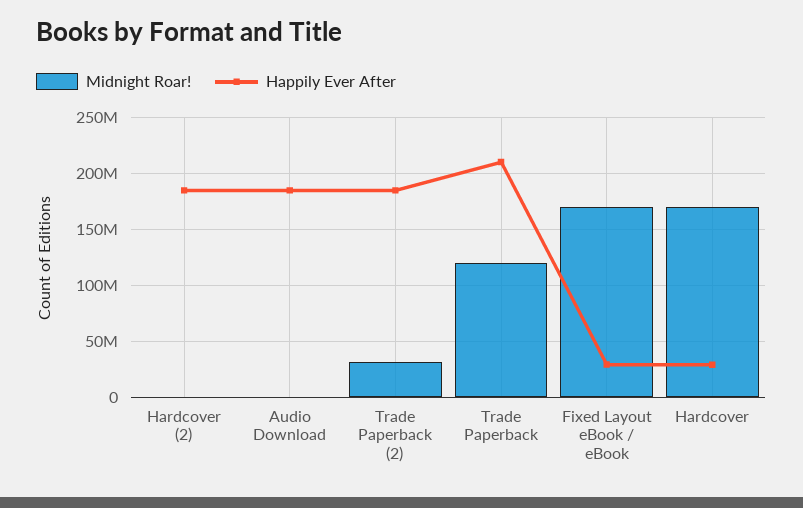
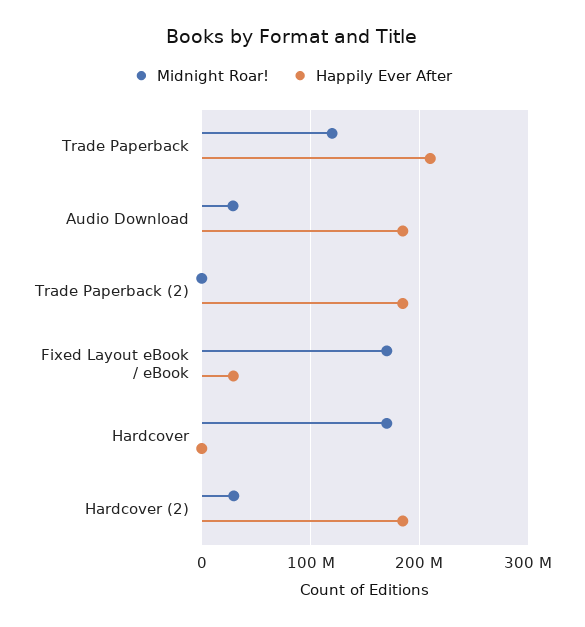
Midnight Roar!, Hardcover (2): 0 -> 30000000
Midnight Roar!, Audio Download: 0 -> 30000000
Midnight Roar!, Trade Paperback (2): 30000000 -> 0
Happily Ever After, Hardcover: 30000000 -> 0

